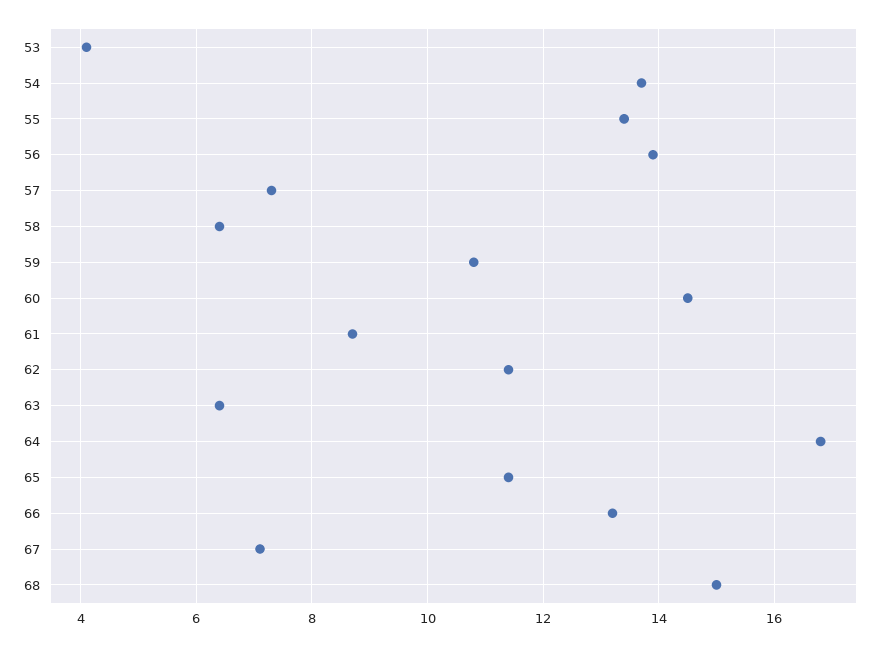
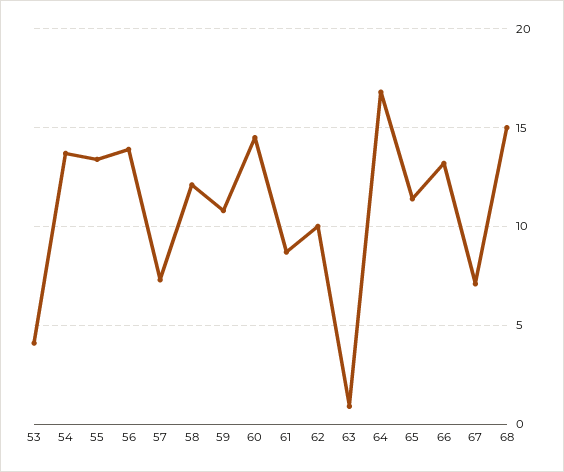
58: 6.5 -> 12
62: 11.5 -> 10
63: 6.5 -> 1

